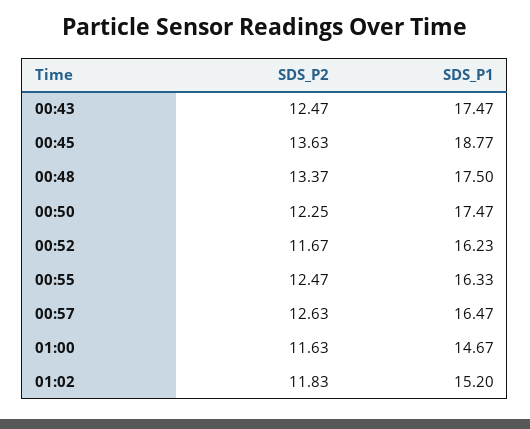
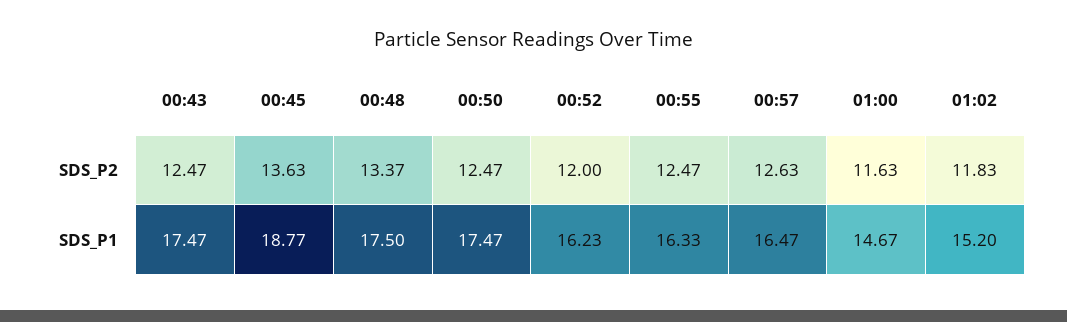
SDS_P2, 00:50: 12.25 -> 12.47
SDS_P2, 00:52: 11.67 -> 12

